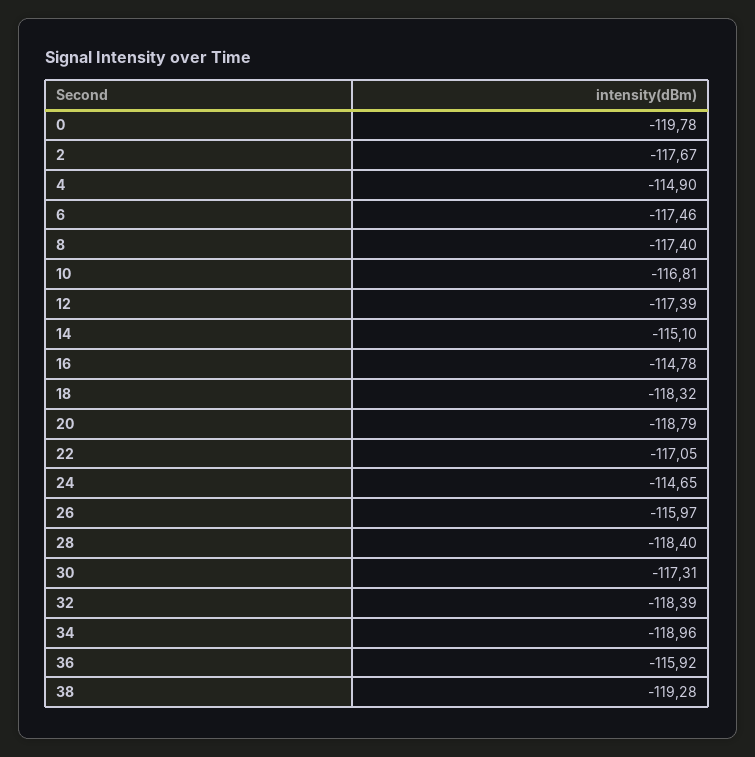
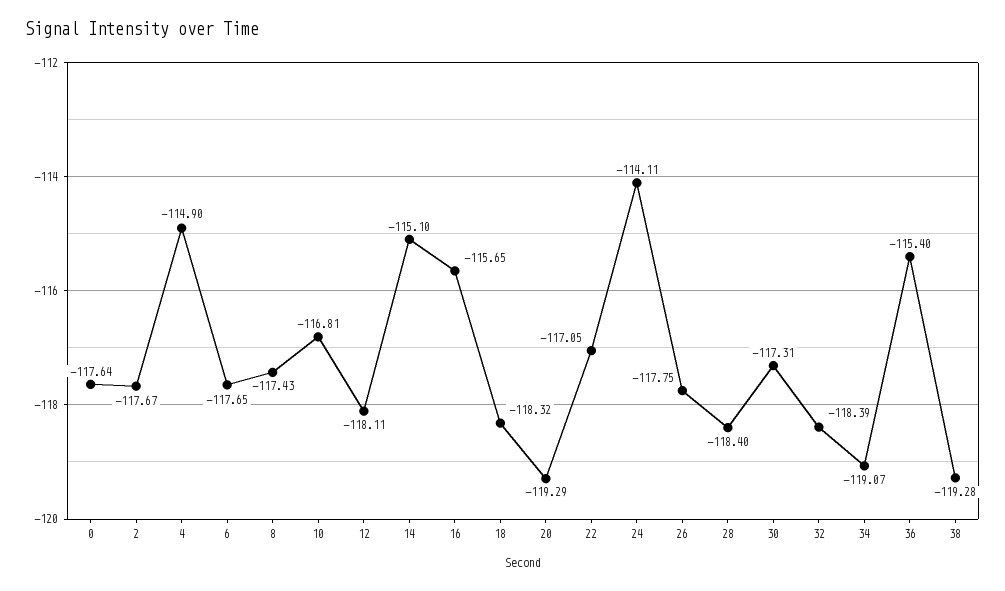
0: -119.78 -> -117.64
6: -117.46 -> -117.65
8: -117.4 -> -117.43
12: -117.39 -> -118.11
16: -114.78 -> -115.65
20: -118.79 -> -119.29
24: -114.65 -> -114.11
26: -115.97 -> -117.75
34: -118.96 -> -119.07
36: -115.92 -> -115.4

